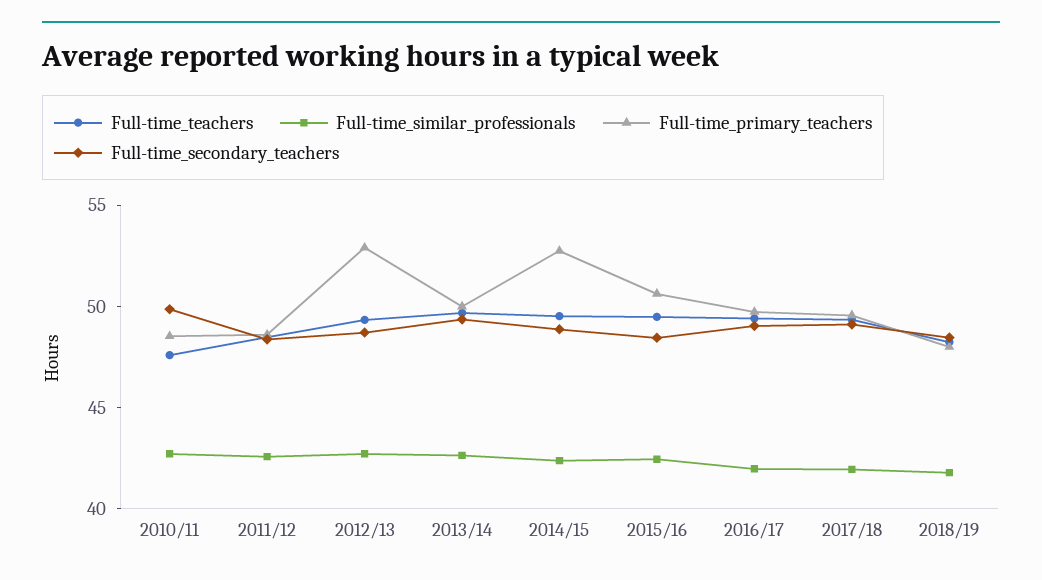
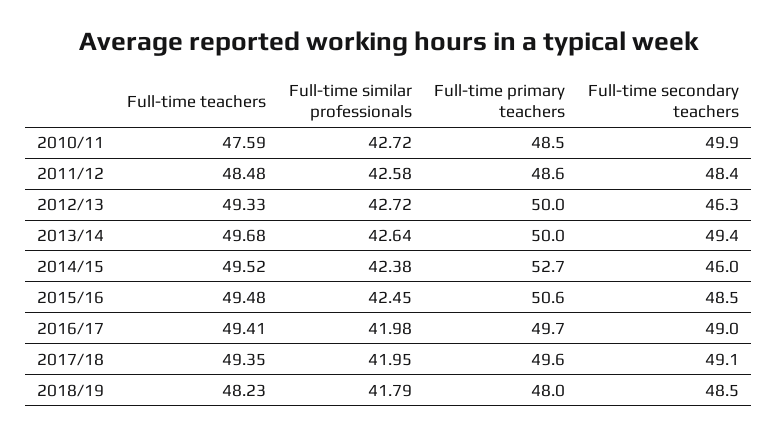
Full-time_primary_teachers, 2012/13: 53 -> 50
Full-time_secondary_teachers, 2012/13: 49 -> 46.3
Full-time_secondary_teachers, 2014/15: 49 -> 46

